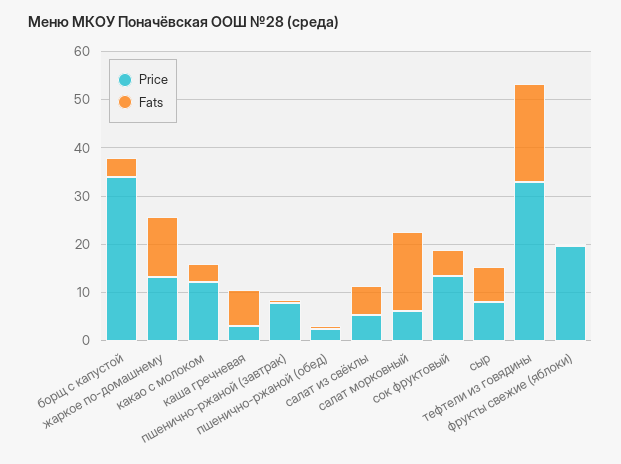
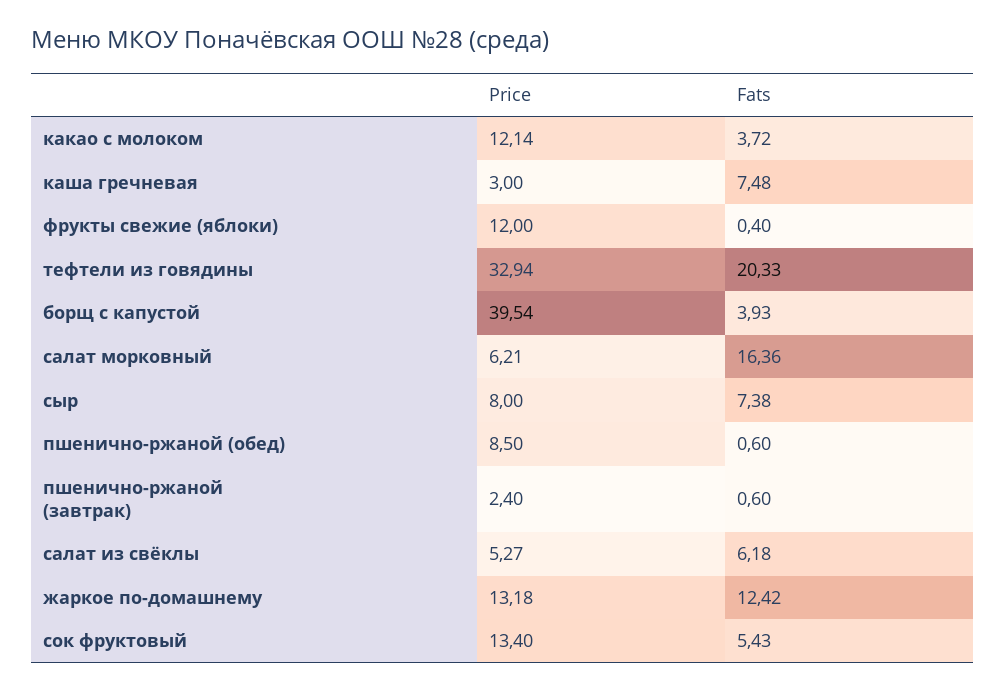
Price, борщ с капустой: 34 -> 39.54
Price, пшенично-ржаной (завтрак): 8 -> 2.4
Price, пшенично-ржаной (обед): 2 -> 8.5
Price, фрукты свежие (яблоки): 20 -> 12

